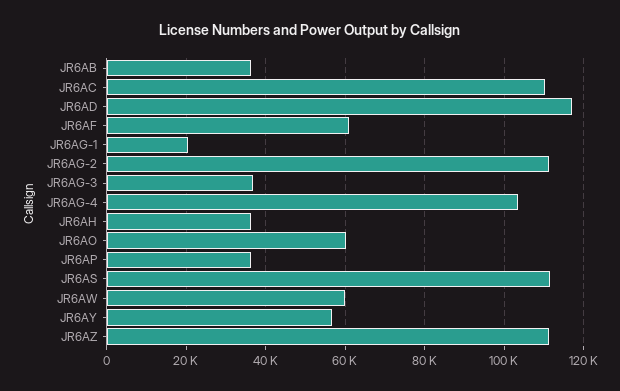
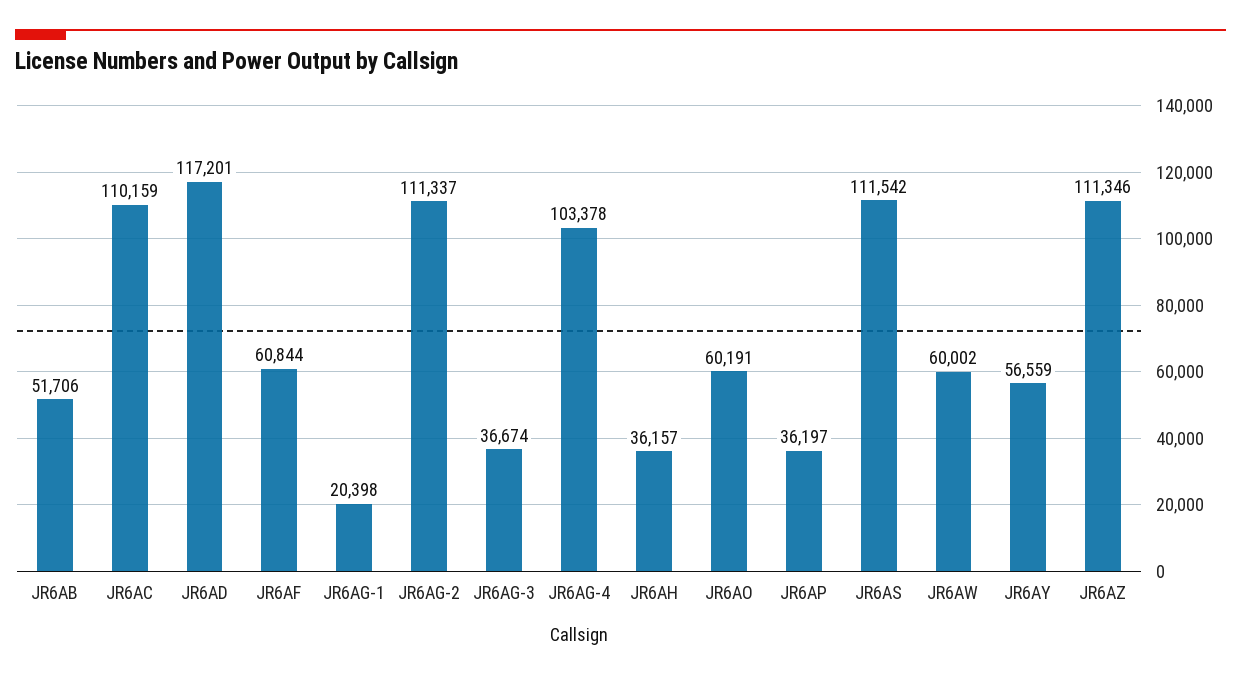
JR6AB: 36000 -> 51706

